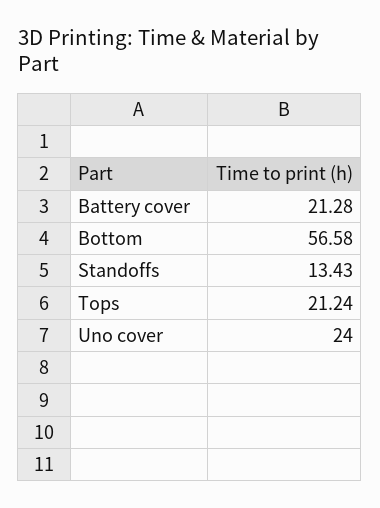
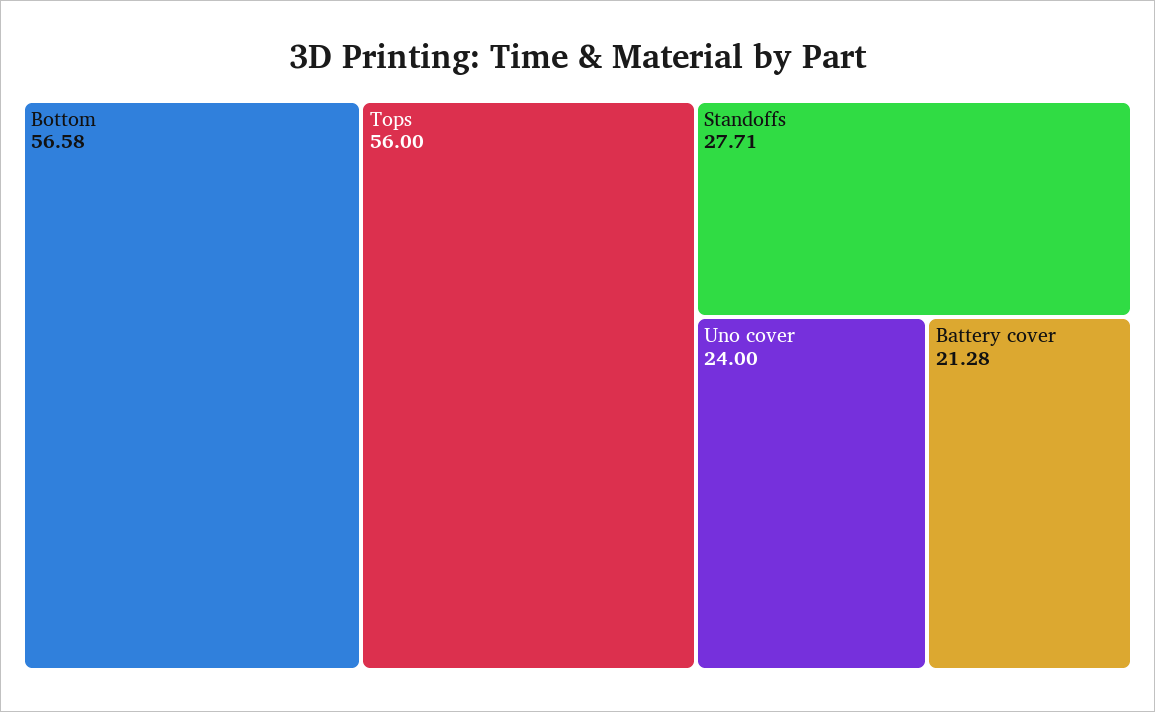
Standoffs: 13.43 -> 27.71
Tops: 21.24 -> 56

